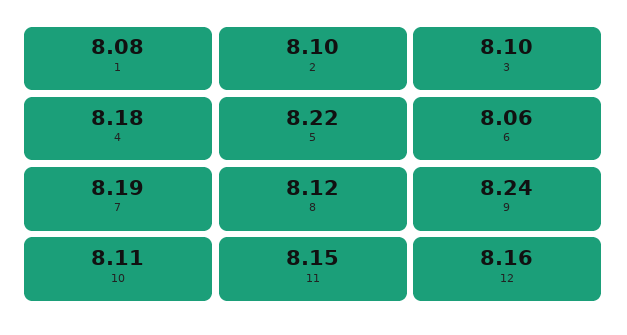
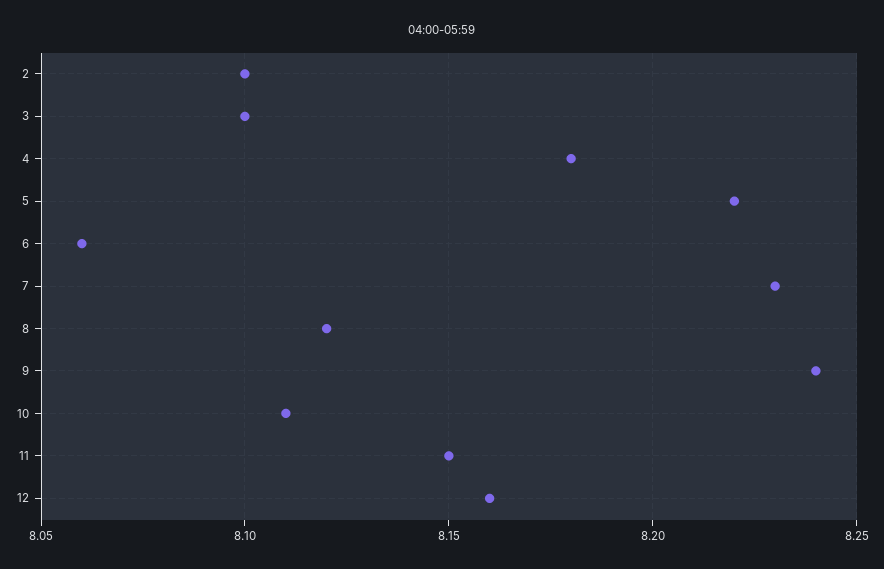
1: 8.08 -> none
7: 8.19 -> 8.23

